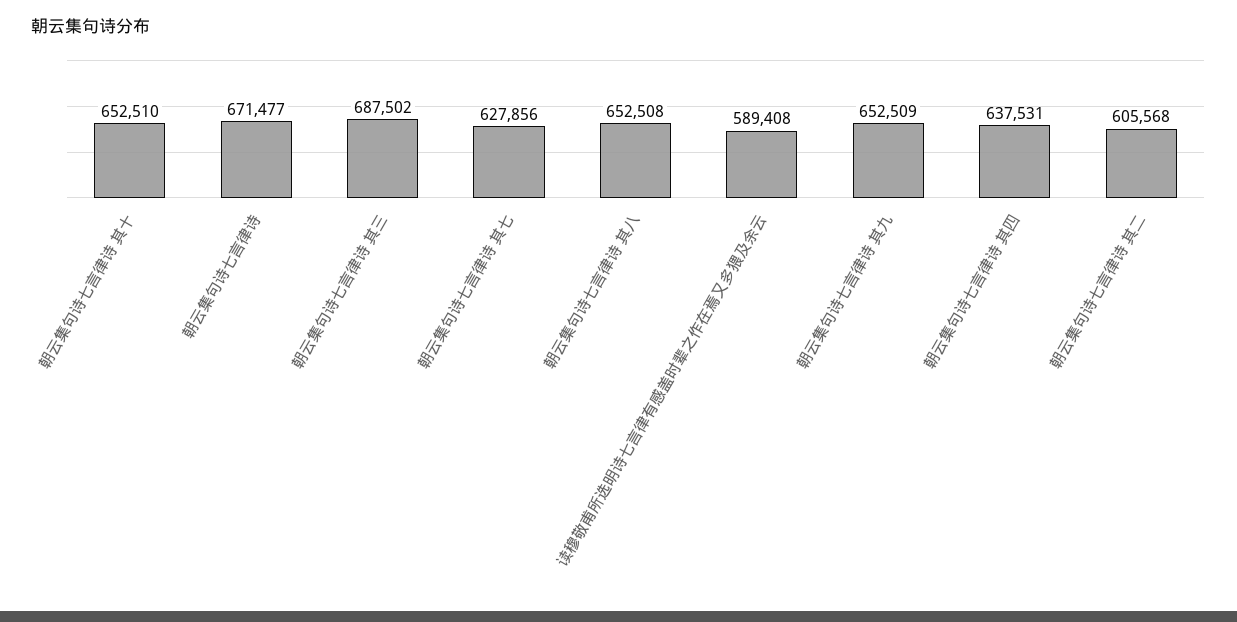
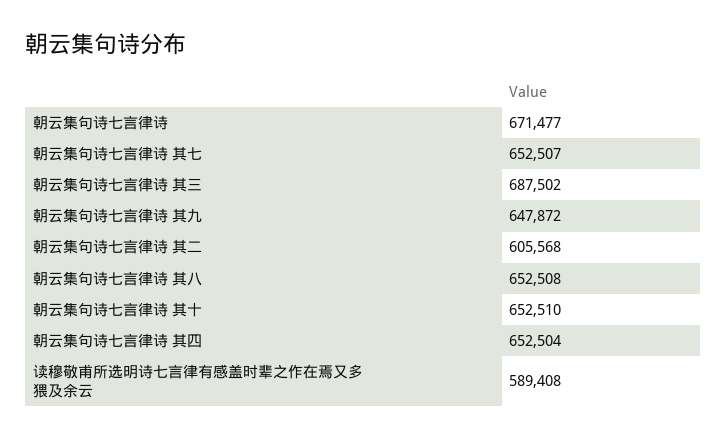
朝云集句诗七言律诗 其七: 627856 -> 652507
朝云集句诗七言律诗 其九: 652509 -> 647872
朝云集句诗七言律诗 其四: 637531 -> 652504

